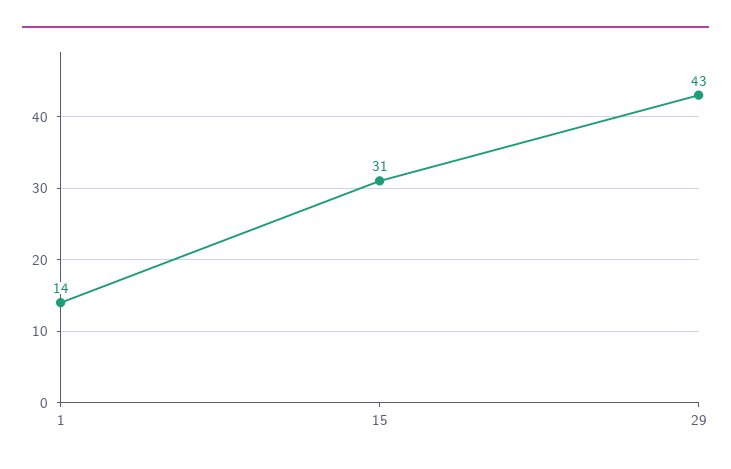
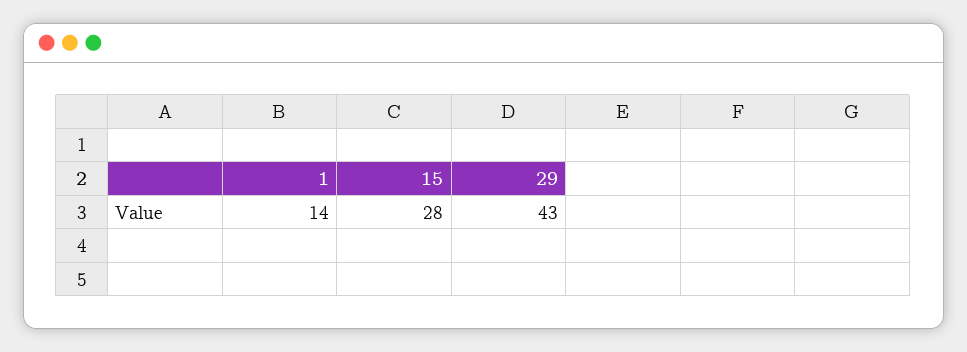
15: 31 -> 28

